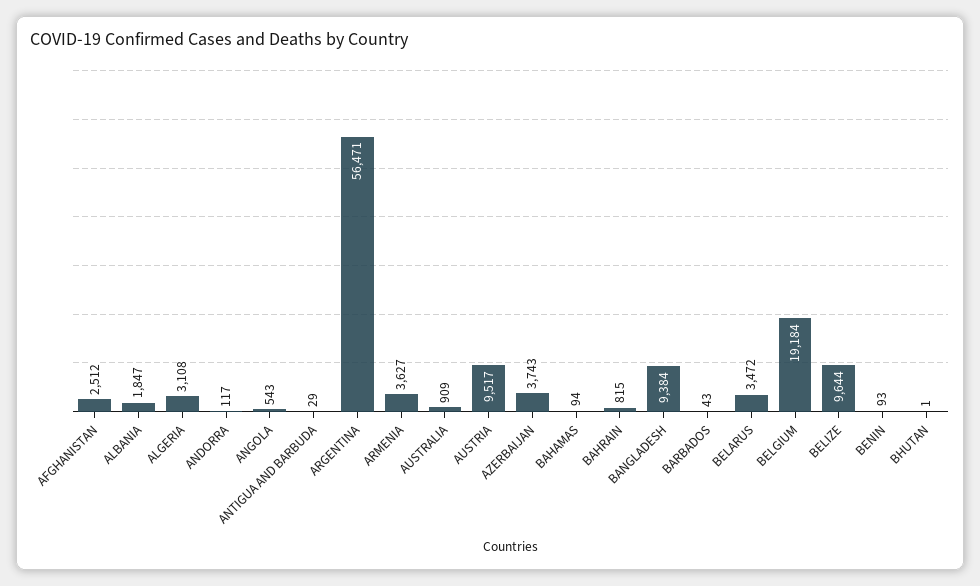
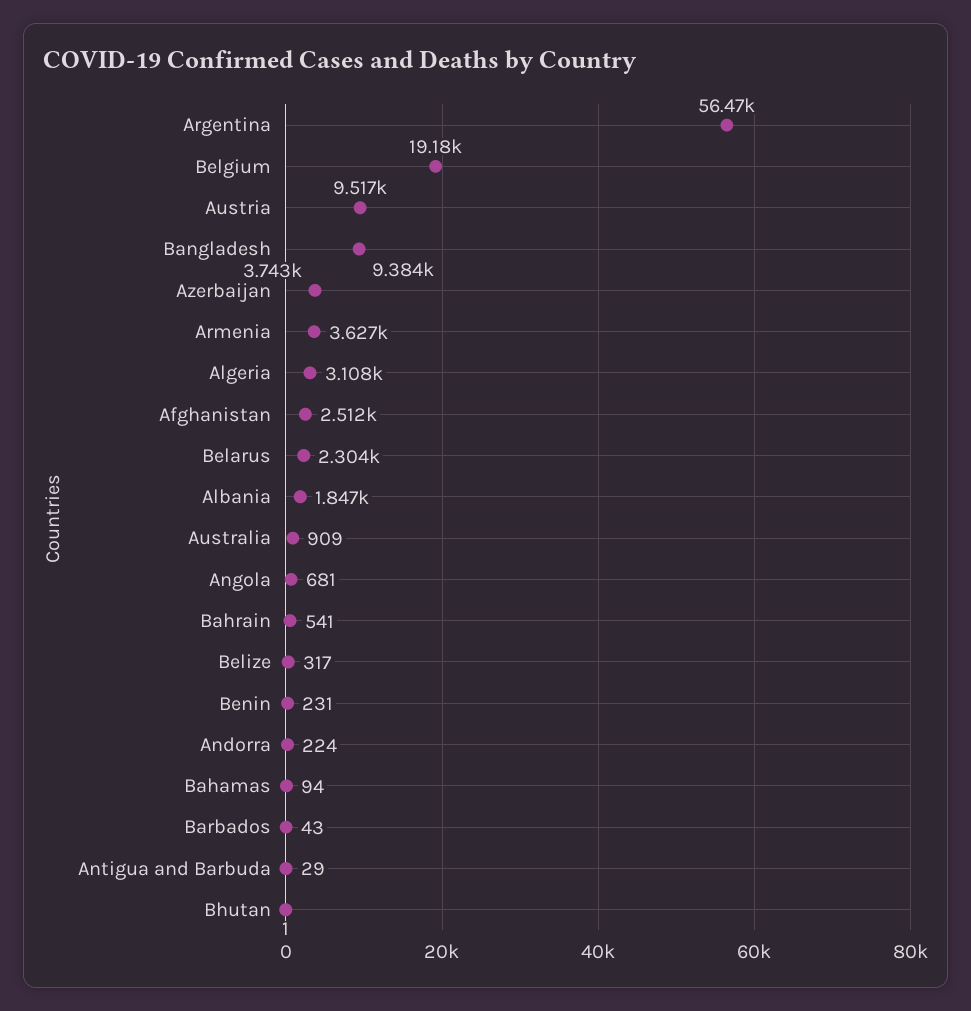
ANDORRA: 117 -> 224
ANGOLA: 543 -> 681
BAHRAIN: 815 -> 541
BELARUS: 3472 -> 2304
BELIZE: 9644 -> 317
BENIN: 93 -> 231

